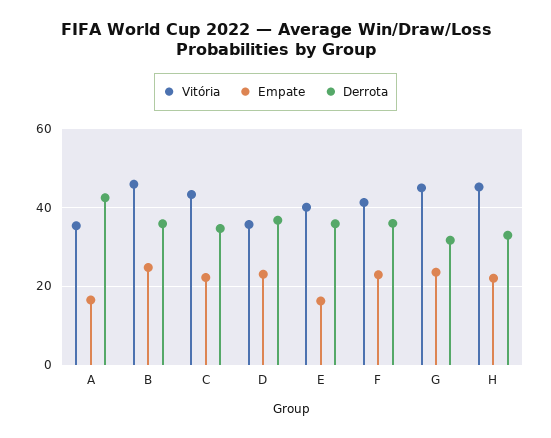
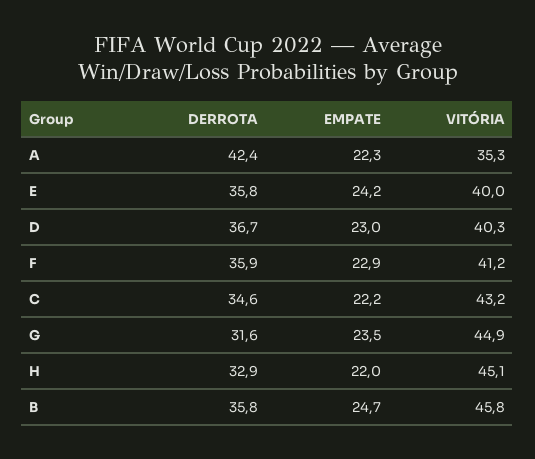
Empate, A: 16 -> 22.3
Vitória, D: 36 -> 40.3
Empate, E: 16 -> 24.2

